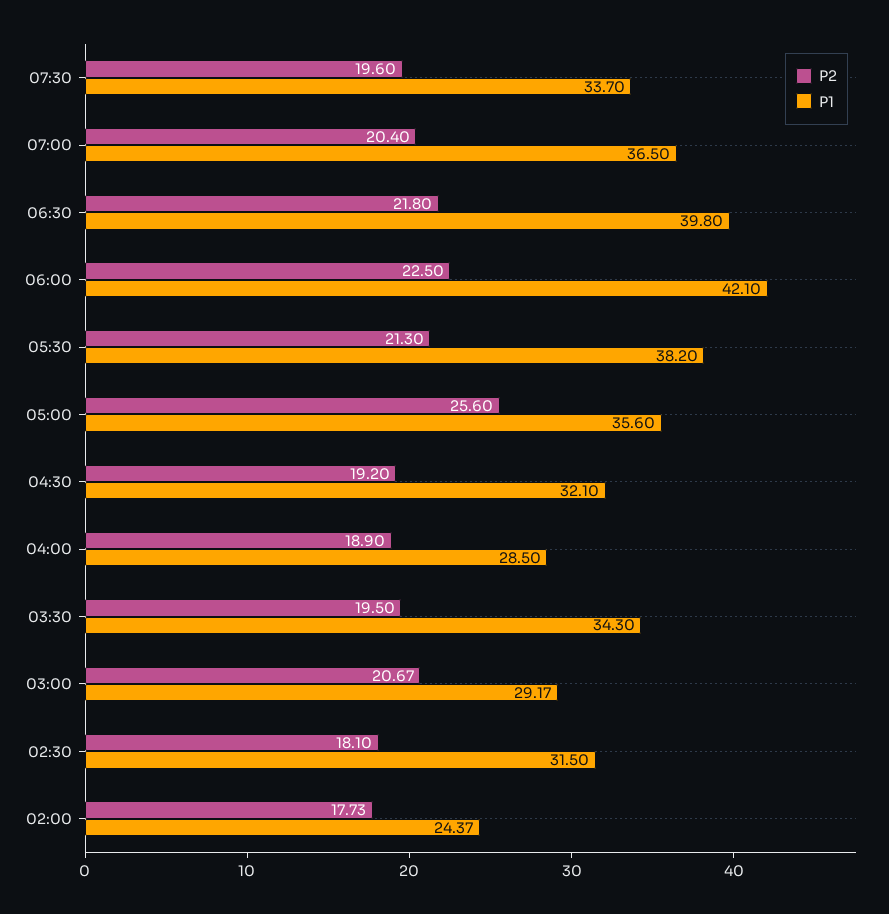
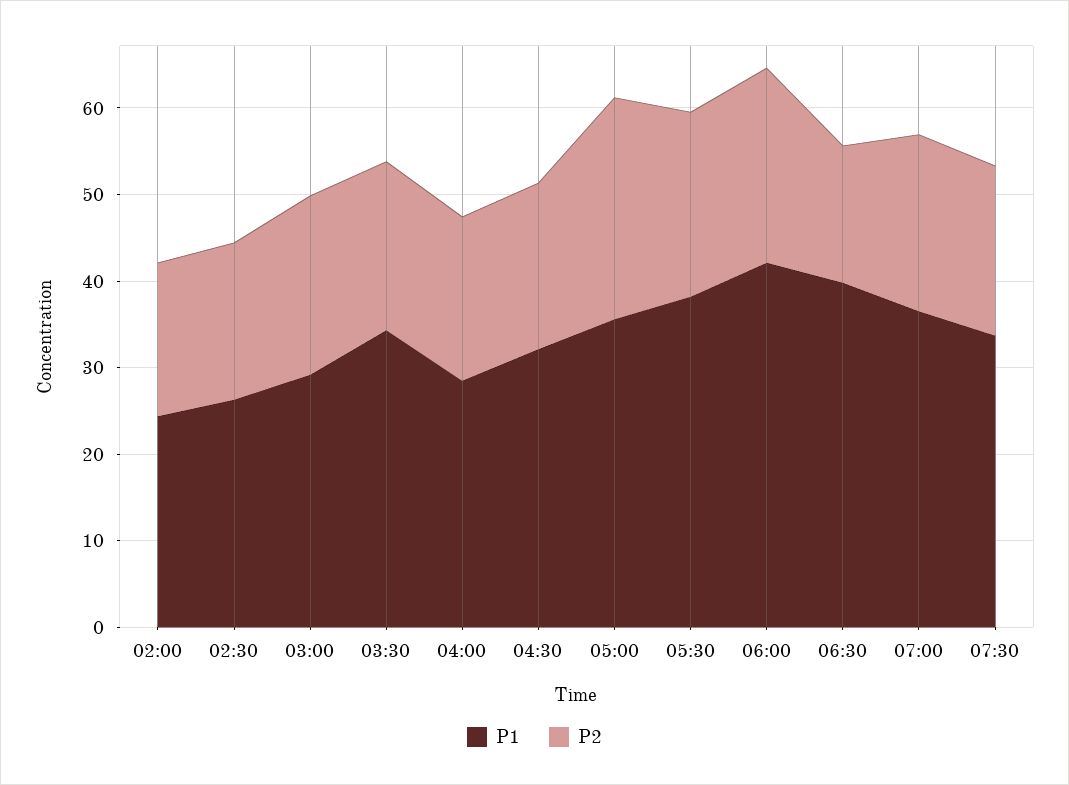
P2, 06:30: 21.8 -> 16
P1, 02:30: 31.5 -> 26

